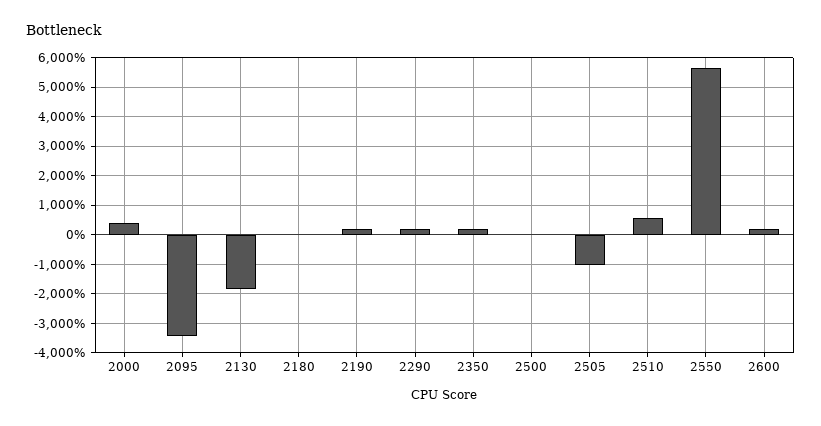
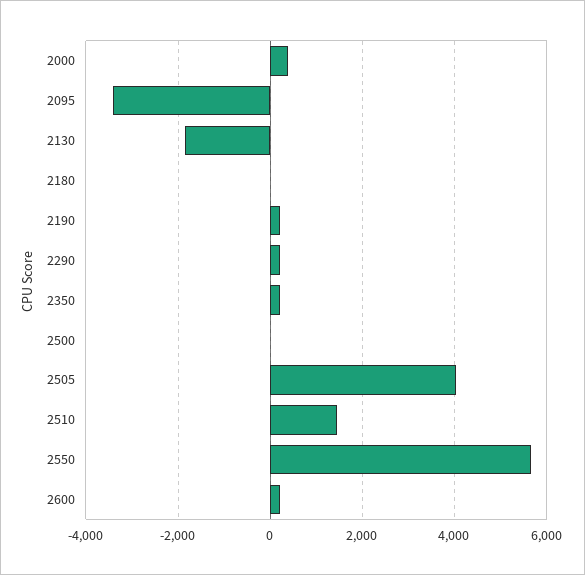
2505: -1000 -> 4000
2510: 500 -> 1400

